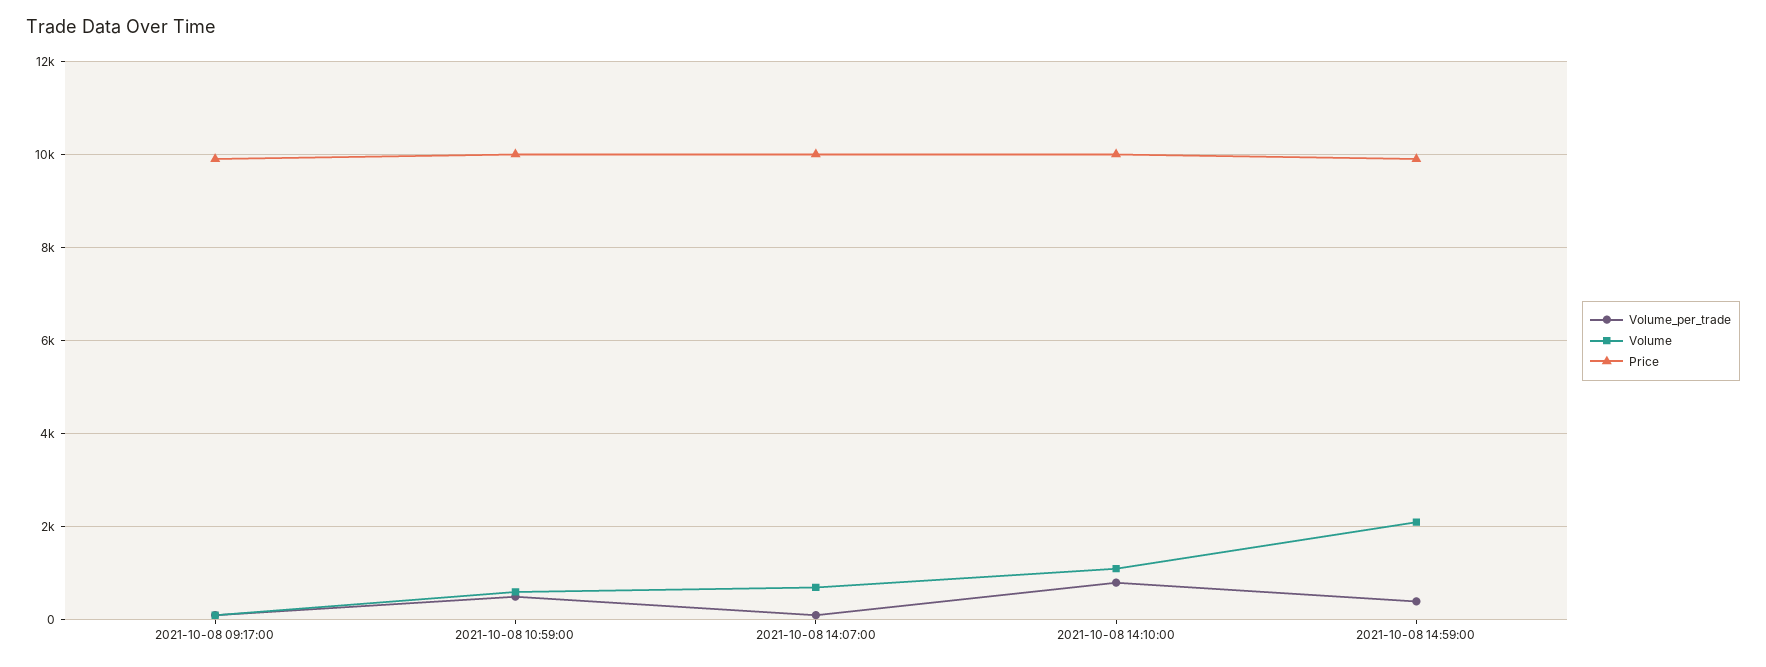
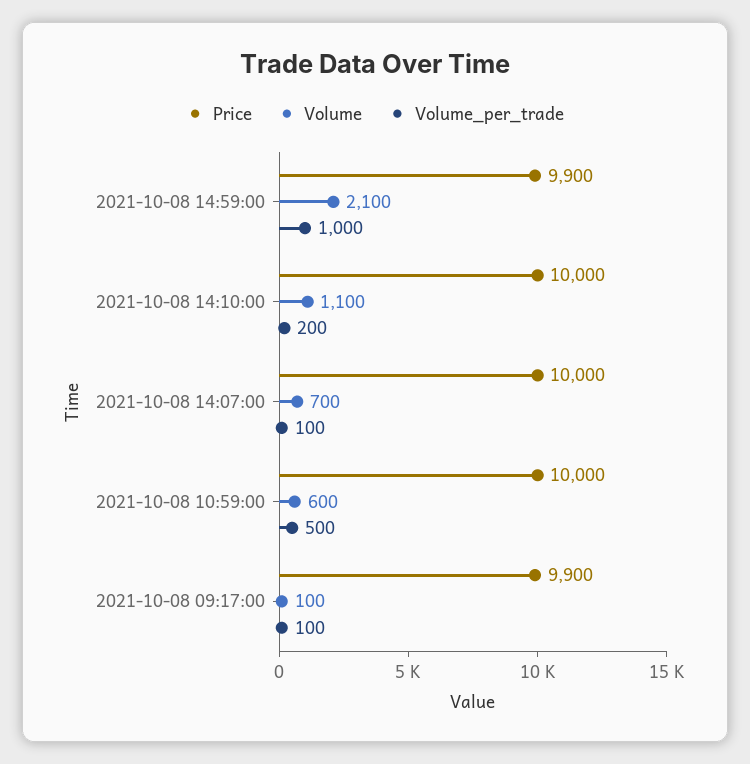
Volume_per_trade, 2021-10-08 14:10:00: 800 -> 200
Volume_per_trade, 2021-10-08 14:59:00: 400 -> 1000

